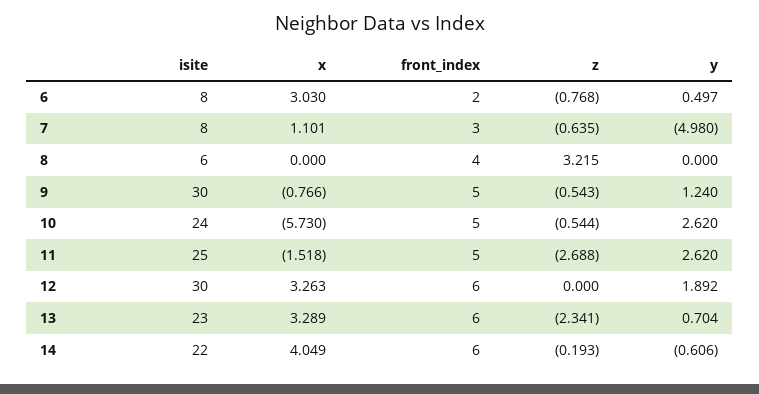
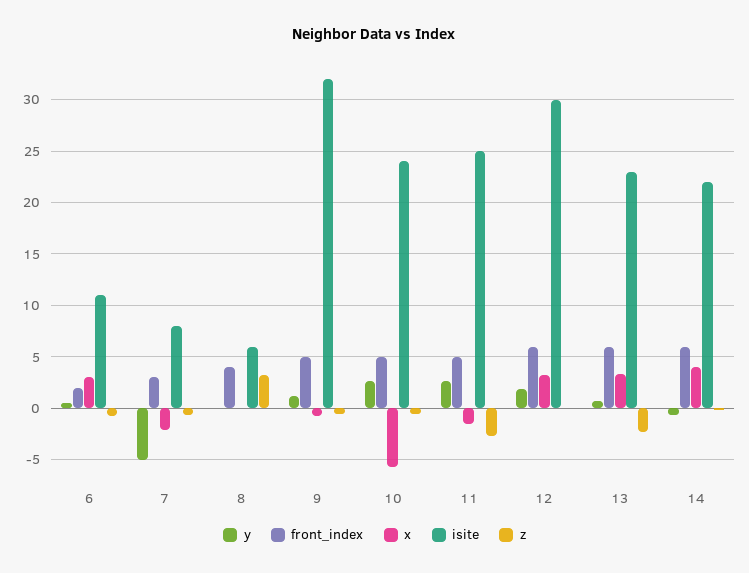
isite, 6: 8 -> 11
x, 7: 1.101 -> -2
isite, 9: 30 -> 32

